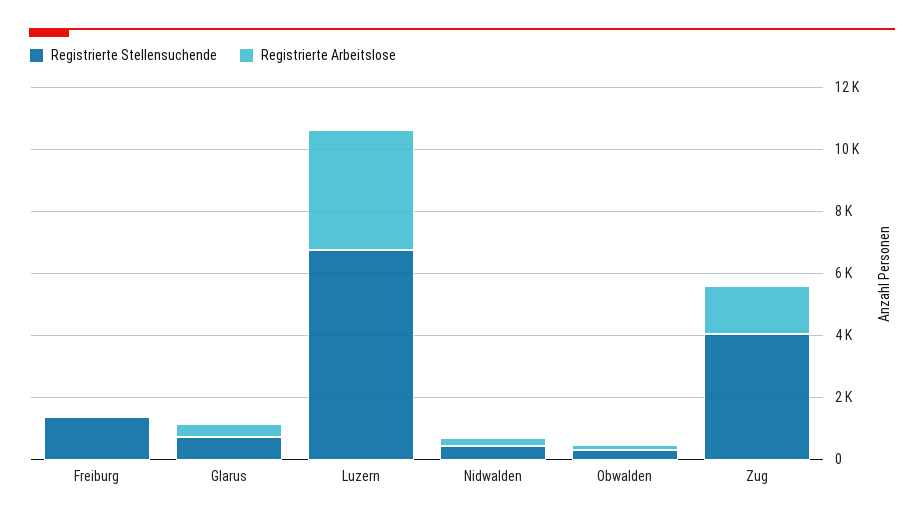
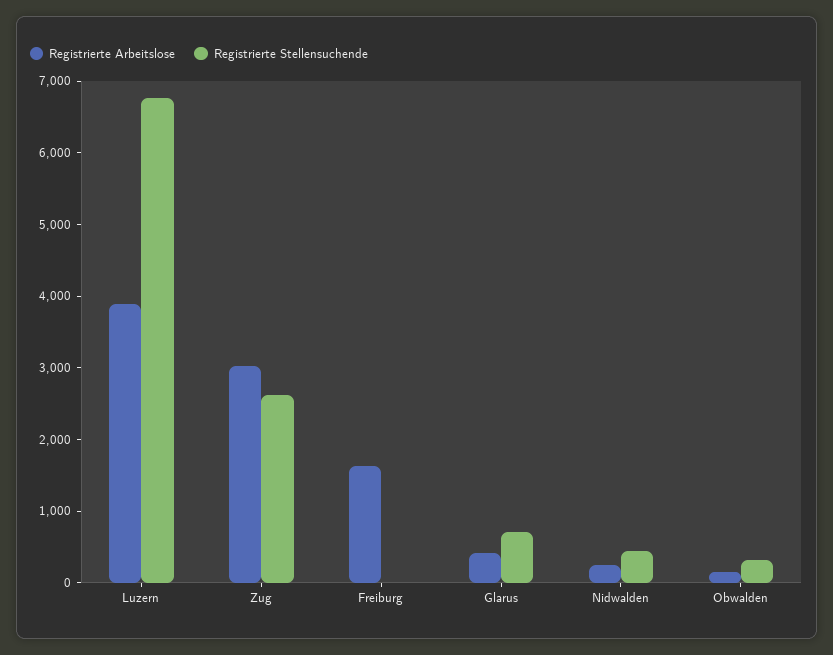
Registrierte Stellensuchende, Freiburg: 1500 -> 0
Registrierte Arbeitslose, Freiburg: 0 -> 1600
Registrierte Stellensuchende, Zug: 4000 -> 2600
Registrierte Arbeitslose, Zug: 1500 -> 3000

